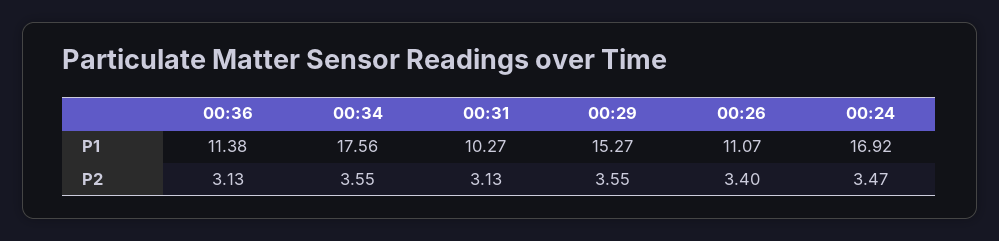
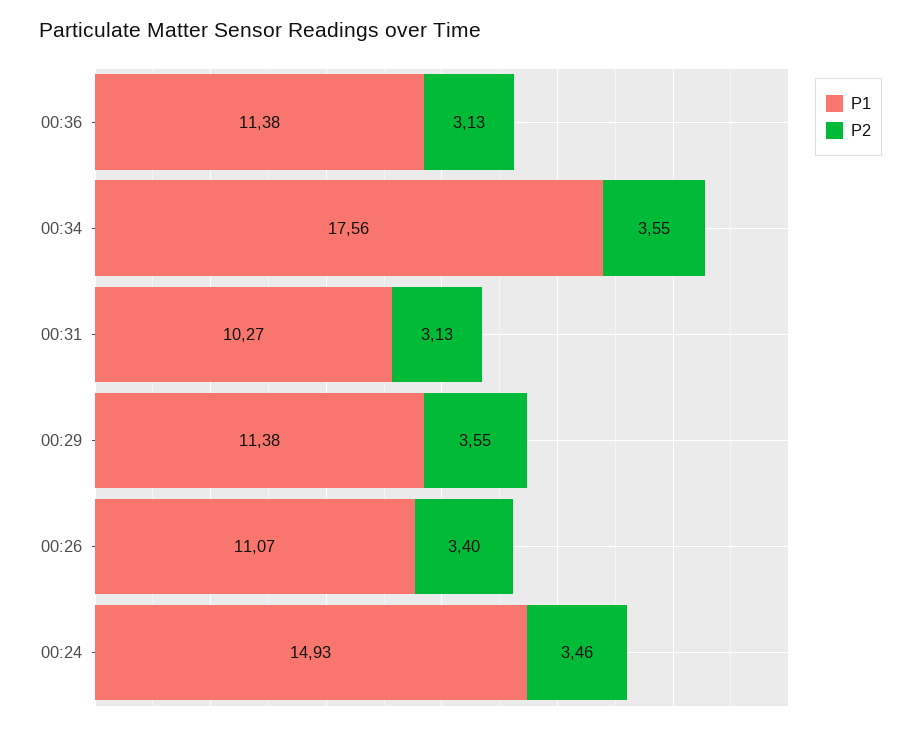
P1, 00:29: 15.27 -> 11.38
P1, 00:24: 16.92 -> 14.93
P2, 00:24: 3.47 -> 3.46

